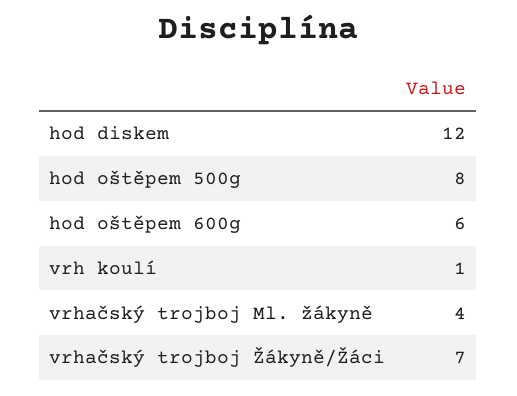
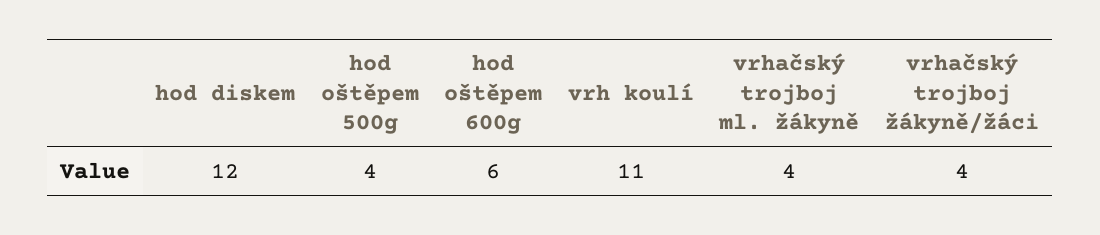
hod oštěpem 500g: 8 -> 4
vrh koulí: 1 -> 11
vrhačský trojboj Žákyně/Žáci: 7 -> 4

